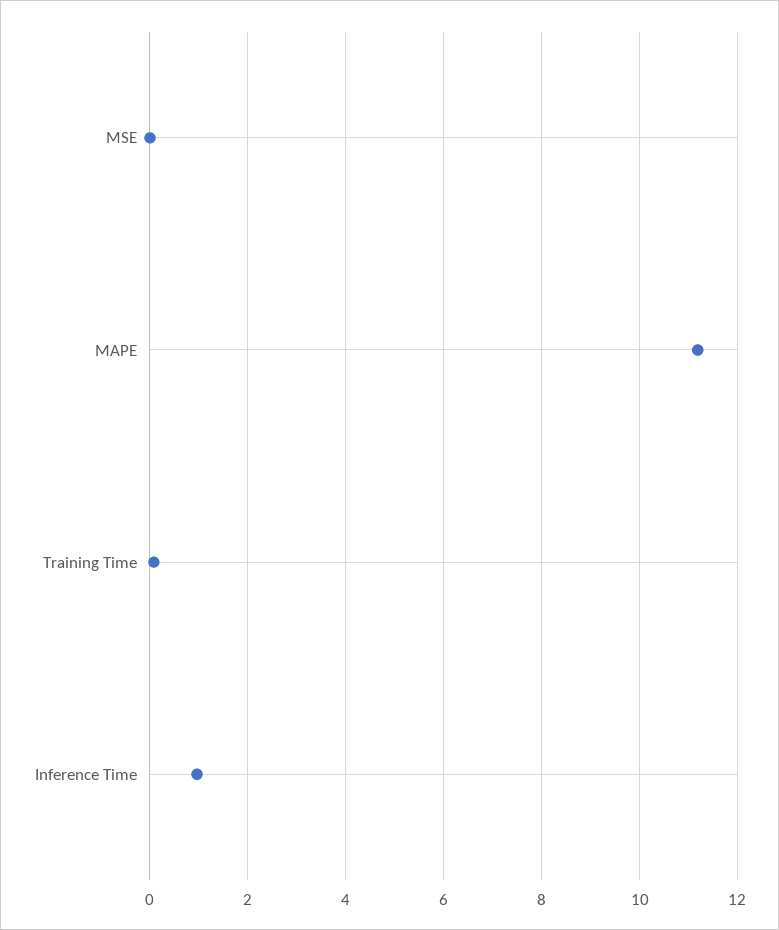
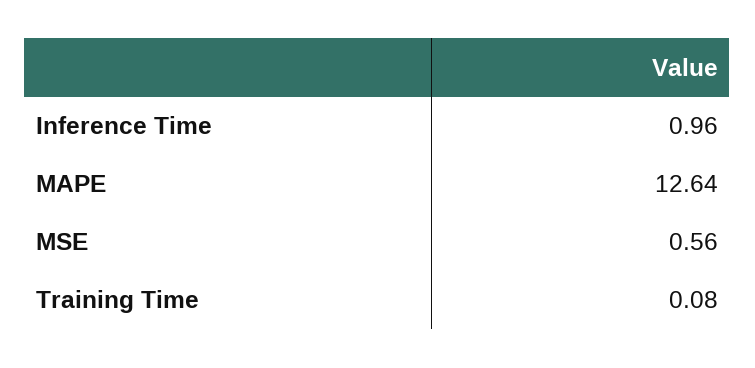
MSE: 0 -> 0.56
MAPE: 11.2 -> 12.64

